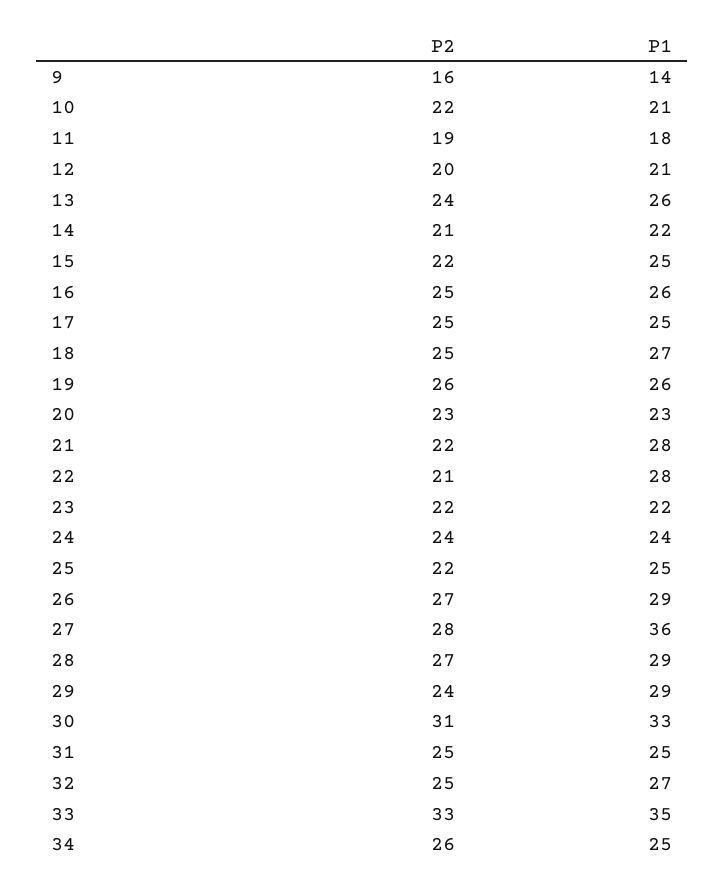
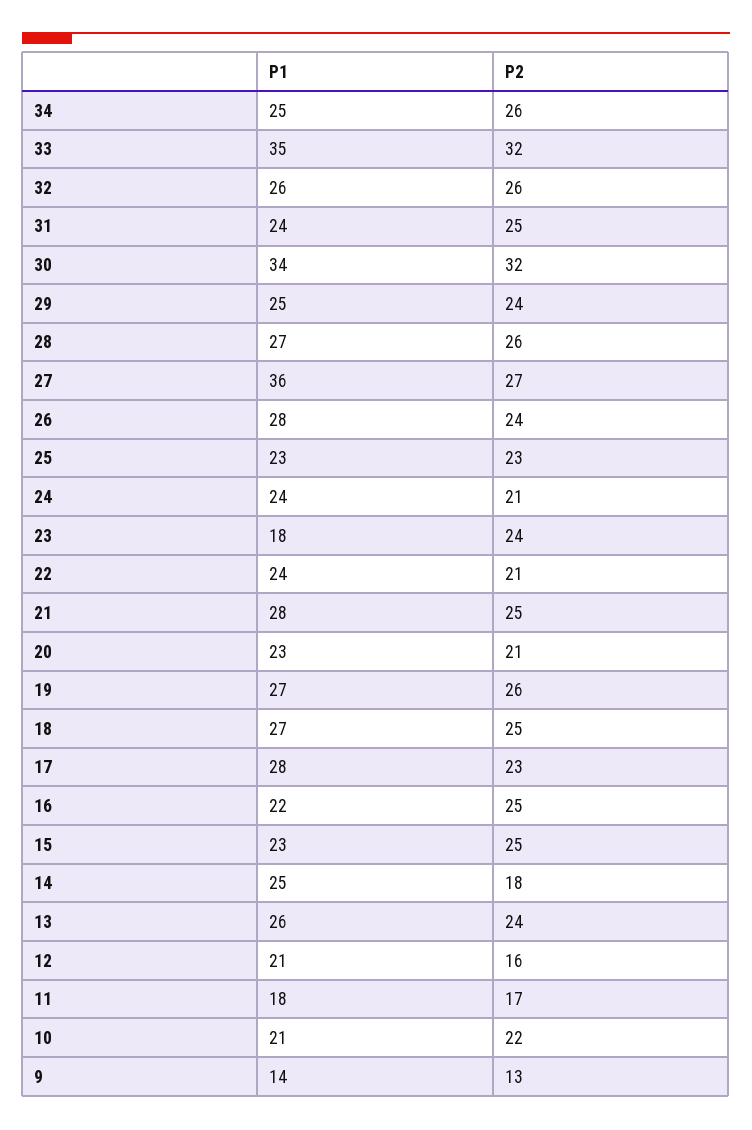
P2, 9: 16 -> 13
P2, 11: 19 -> 17
P2, 12: 20 -> 16
P2, 14: 21 -> 18
P1, 14: 22 -> 25
P2, 15: 22 -> 25
P1, 15: 25 -> 23
P1, 16: 26 -> 22
P2, 17: 25 -> 23
P1, 17: 25 -> 28
P1, 19: 26 -> 27
P2, 20: 23 -> 21
P2, 21: 22 -> 25
P1, 22: 28 -> 24
P2, 23: 22 -> 24
P1, 23: 22 -> 18
P2, 24: 24 -> 21
P2, 25: 22 -> 23
P1, 25: 25 -> 23
P2, 26: 27 -> 24
P1, 26: 29 -> 28
P2, 27: 28 -> 27
P2, 28: 27 -> 26
P1, 28: 29 -> 27
P1, 29: 29 -> 25
P2, 30: 31 -> 32
P1, 30: 33 -> 34
P1, 31: 25 -> 24
P2, 32: 25 -> 26
P1, 32: 27 -> 26
P2, 33: 33 -> 32

